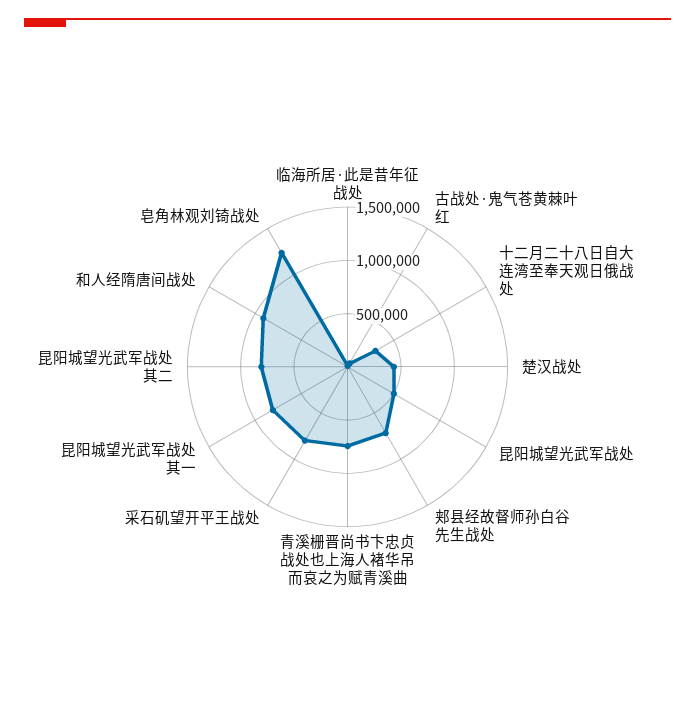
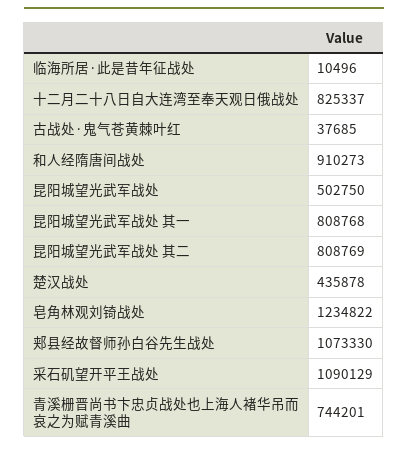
十二月二十八日自大连湾至奉天观日俄战处: 300000 -> 825337
郏县经故督师孙白谷先生战处: 700000 -> 1073330
采石矶望开平王战处: 800000 -> 1090129

